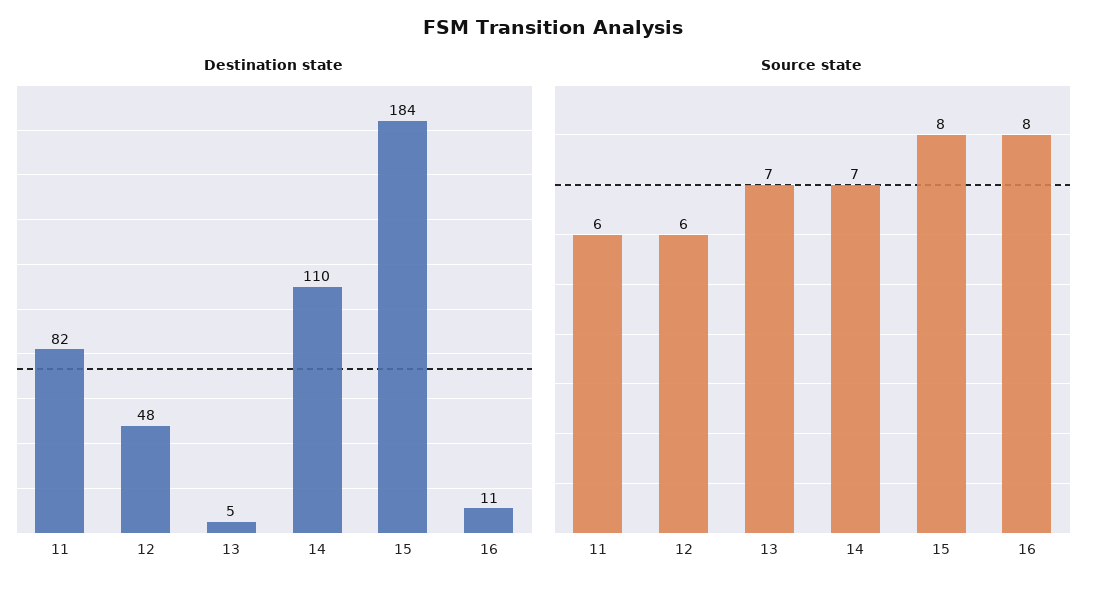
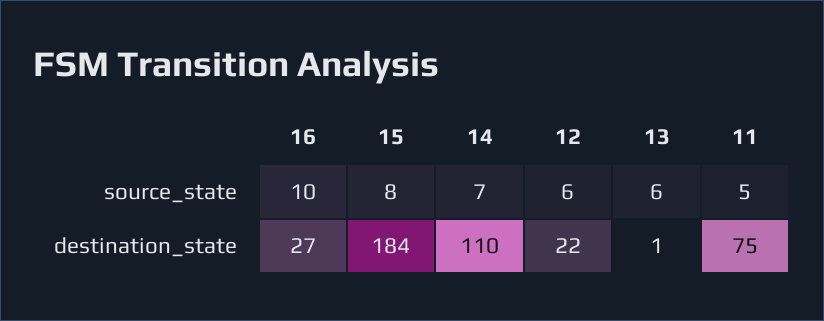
Destination state, 11: 82 -> 75
Destination state, 12: 48 -> 22
Destination state, 13: 5 -> 1
Destination state, 16: 11 -> 27
Source state, 11: 6 -> 5
Source state, 13: 7 -> 6
Source state, 16: 8 -> 10

